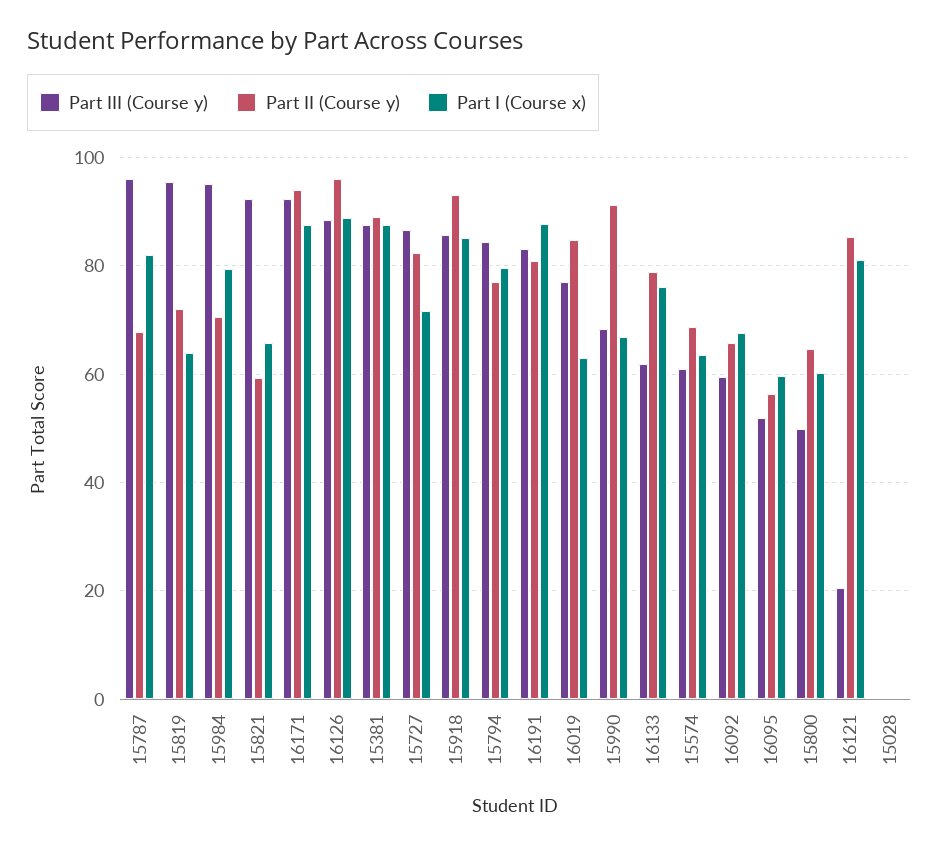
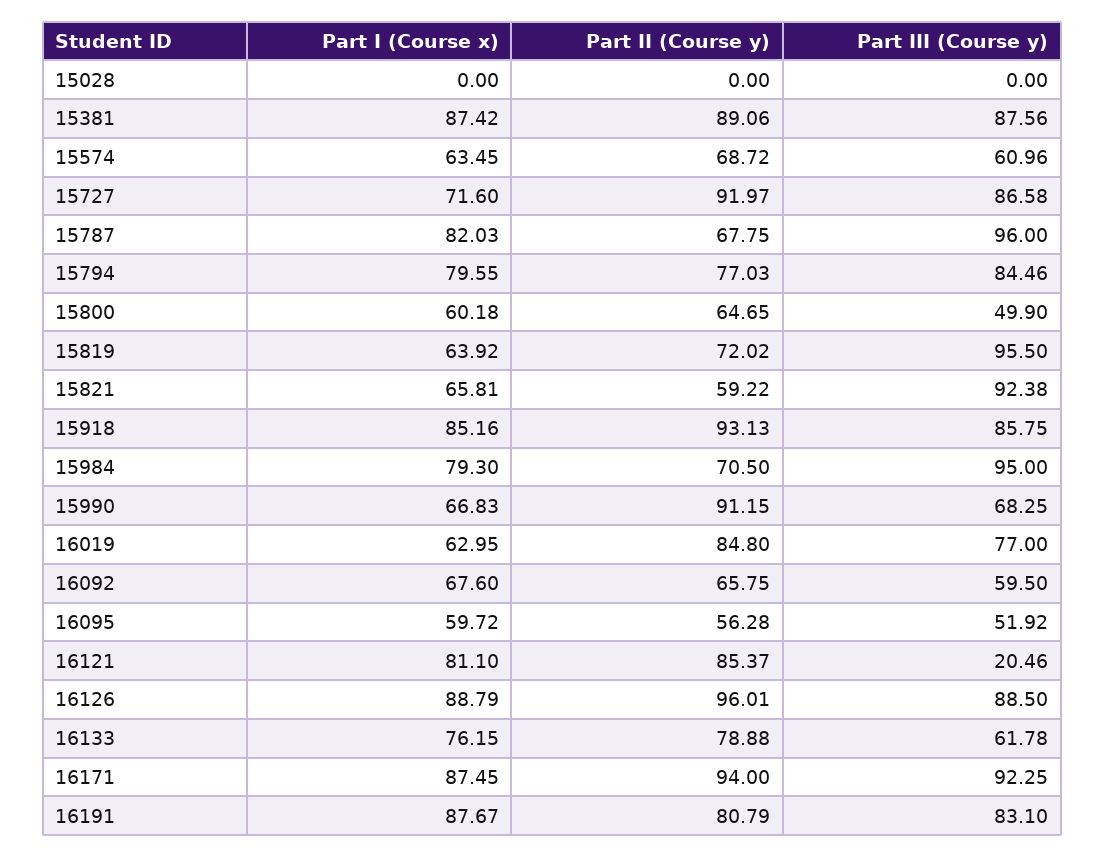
Part II (Course y), 15727: 82 -> 91.97

